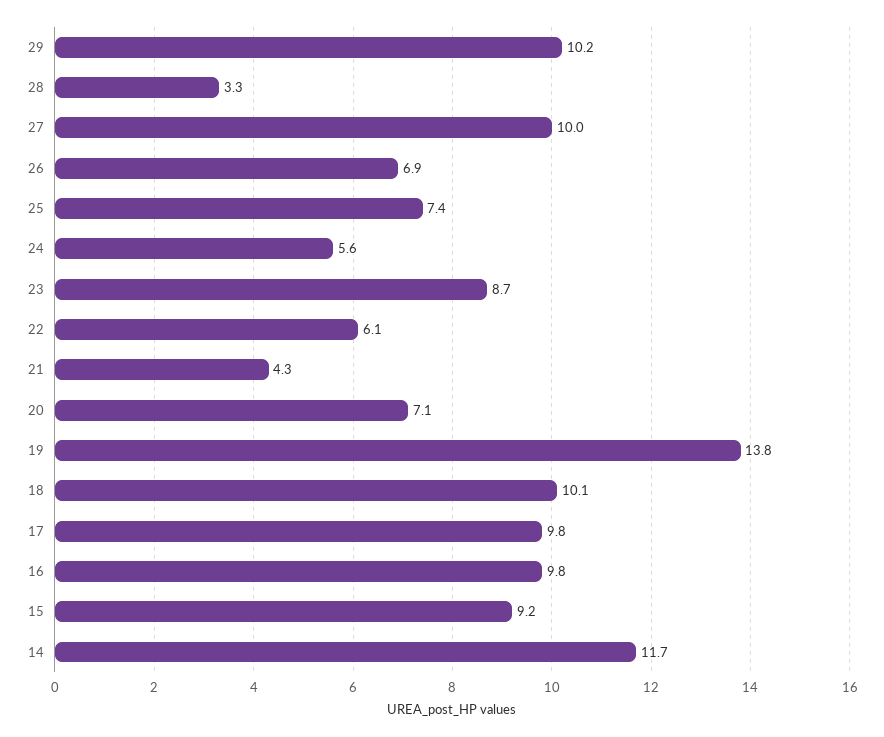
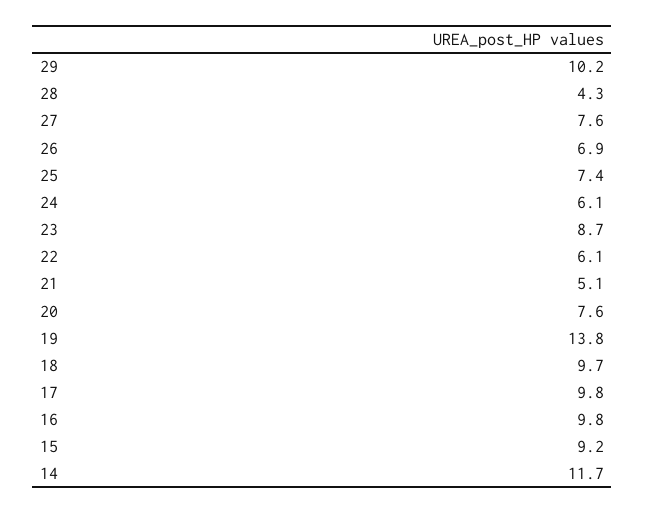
28: 3.3 -> 4.3
27: 10 -> 7.6
24: 5.6 -> 6.1
21: 4.3 -> 5.1
20: 7.1 -> 7.6
18: 10.1 -> 9.7

